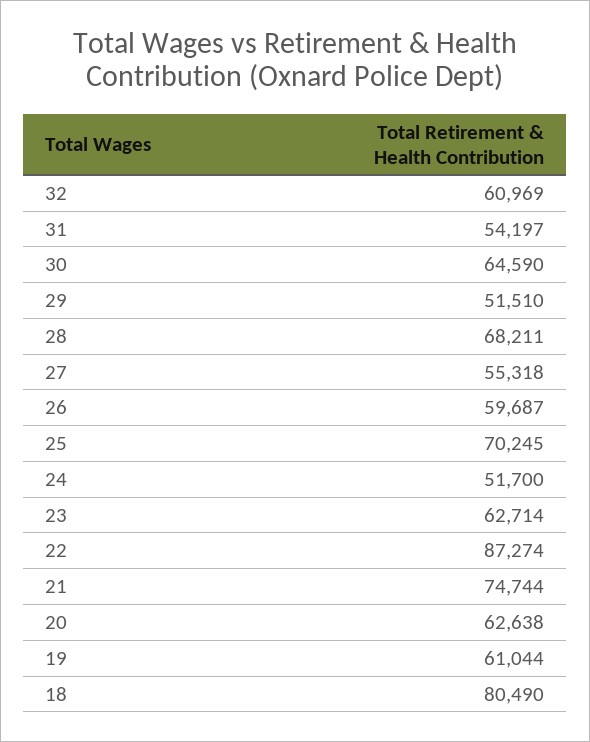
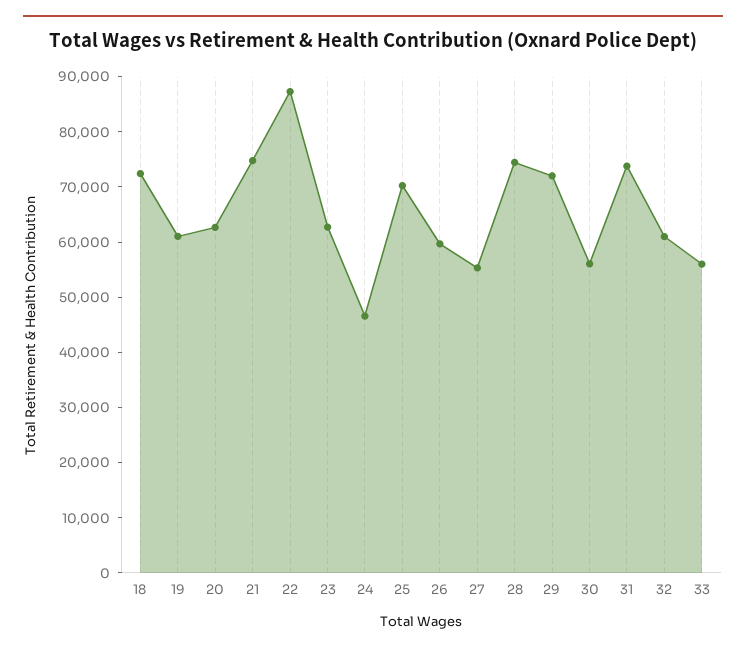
31: 54197 -> 74000
30: 64590 -> 56000
29: 51510 -> 72000
28: 68211 -> 74000
24: 51700 -> 46000
18: 80490 -> 72000
33: none -> 56000

